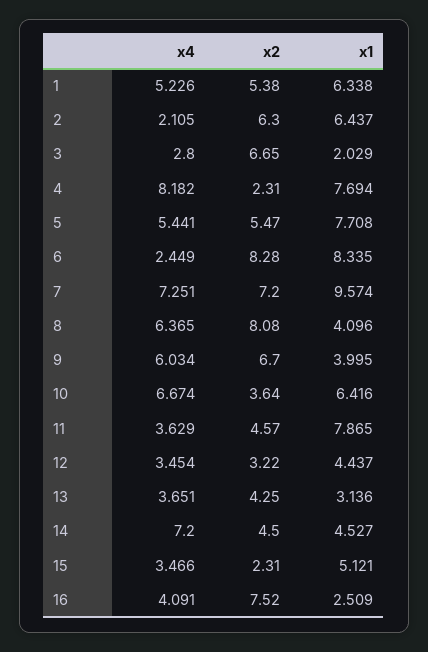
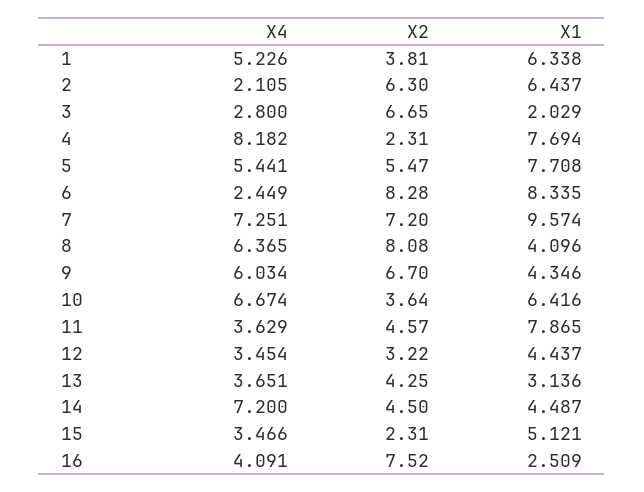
x2, 1: 5.38 -> 3.81
x1, 9: 3.995 -> 4.346
x1, 14: 4.527 -> 4.487

